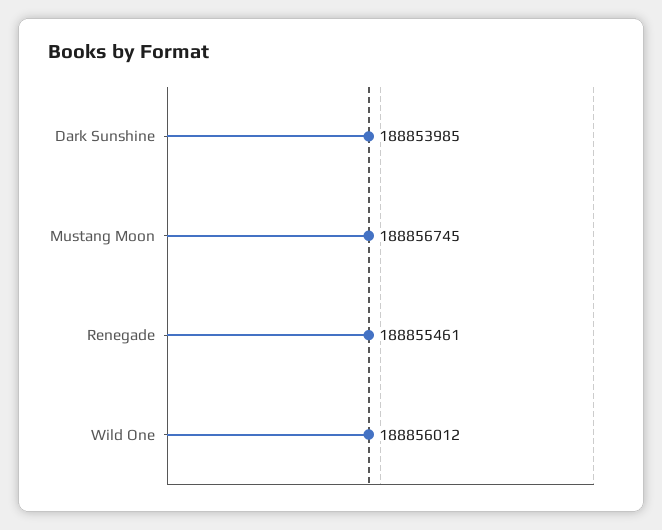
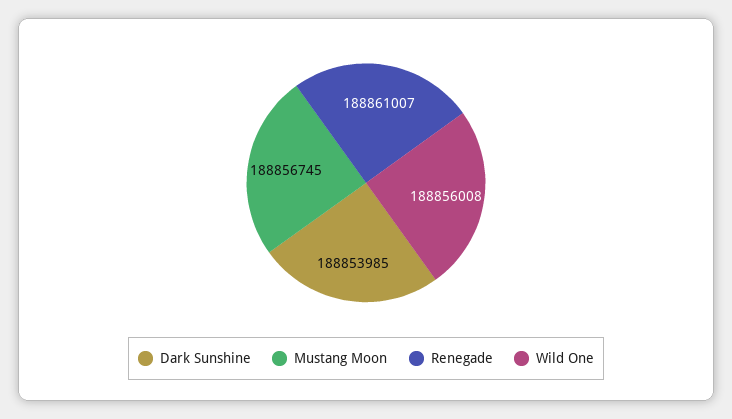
Renegade: 188855461 -> 188861007
Wild One: 188856012 -> 188856008

